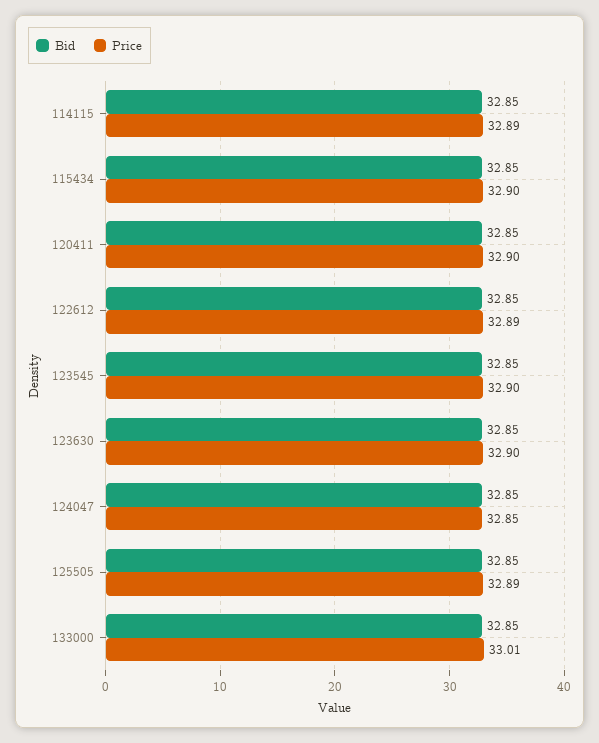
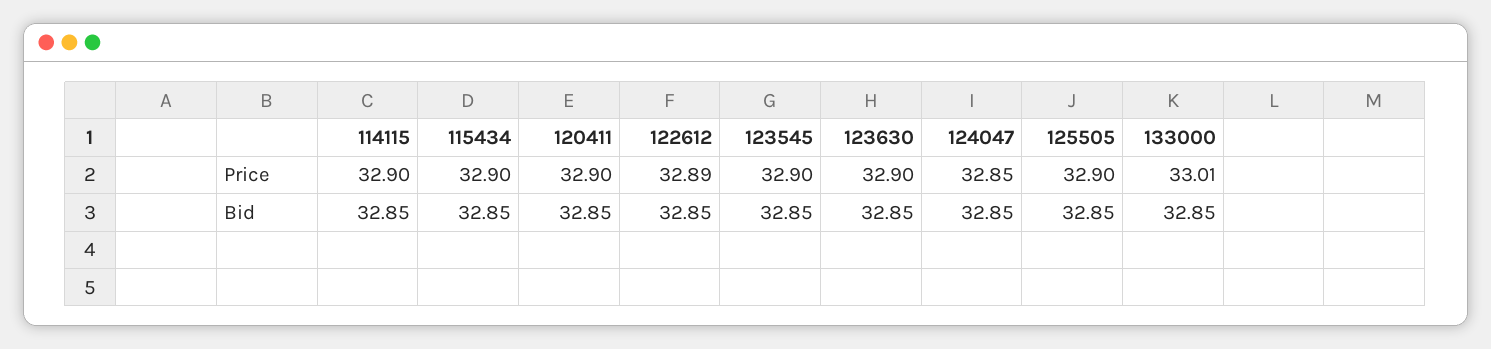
Price, 114115: 32.89 -> 32.9
Price, 125505: 32.89 -> 32.9

